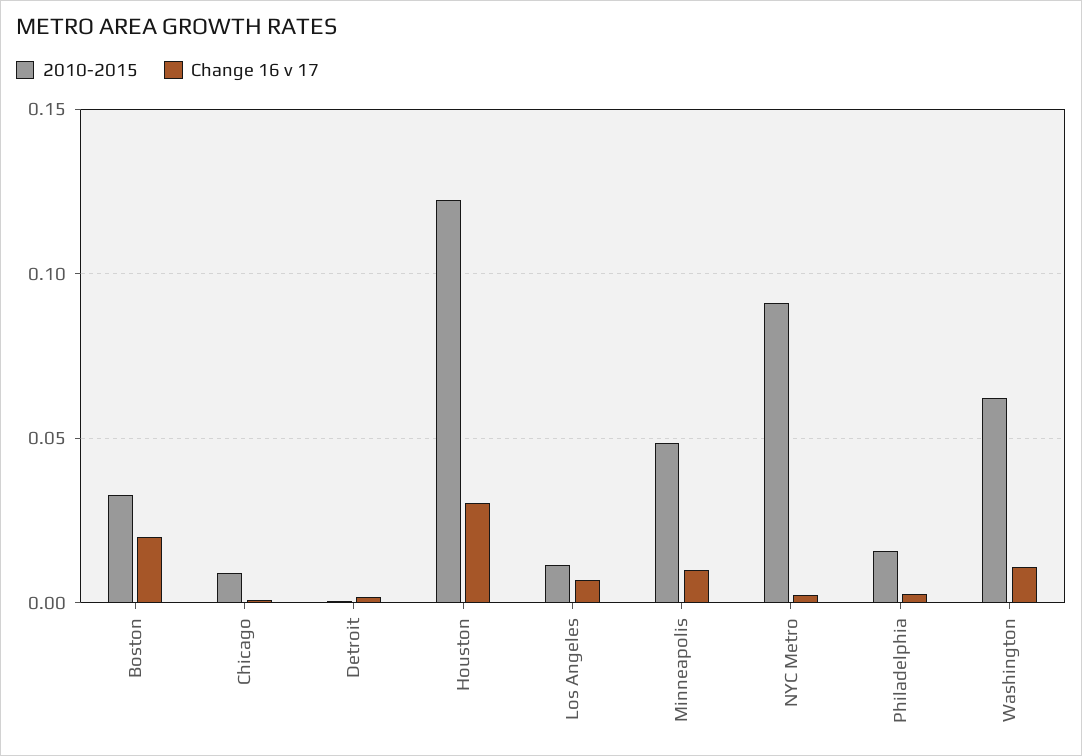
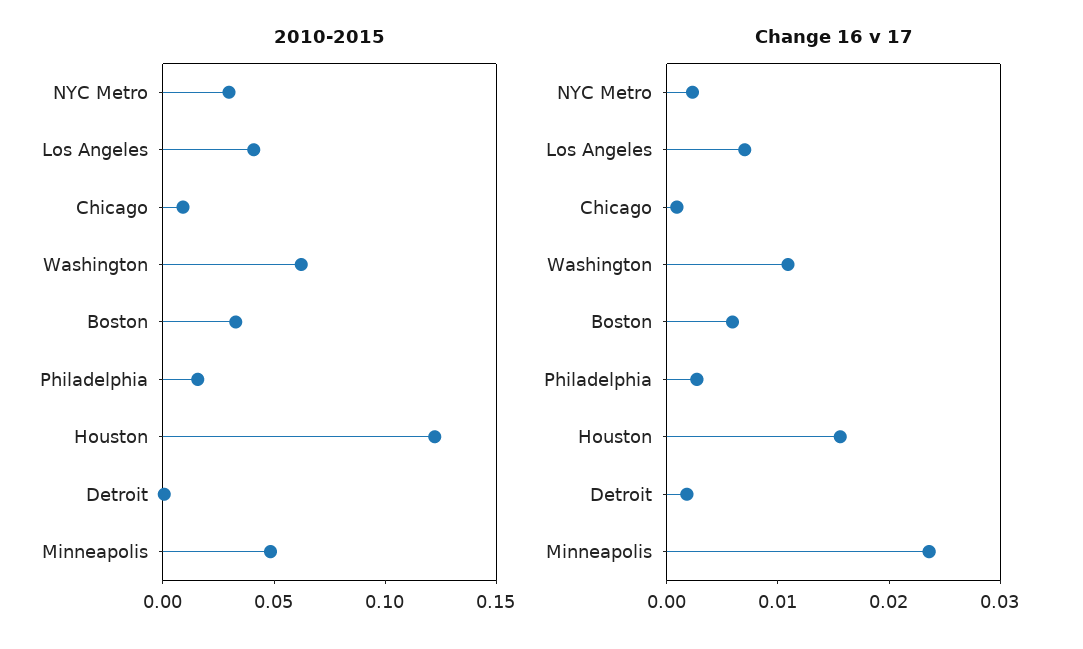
Change 16 v 17, Boston: 0.02 -> 0.006
Change 16 v 17, Houston: 0.03 -> 0.016
2010-2015, Los Angeles: 0.01 -> 0.04
Change 16 v 17, Minneapolis: 0.01 -> 0.024
2010-2015, NYC Metro: 0.09 -> 0.03

